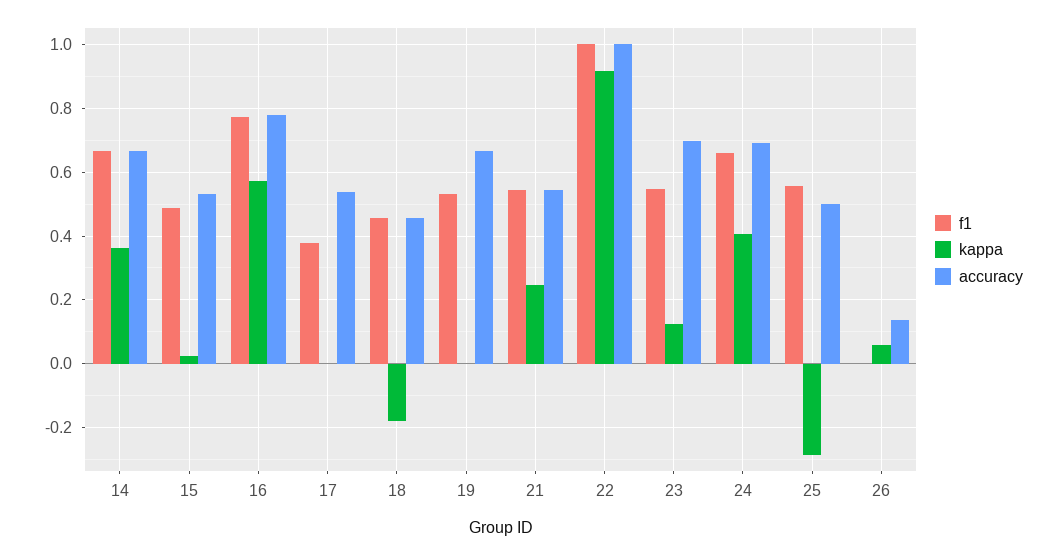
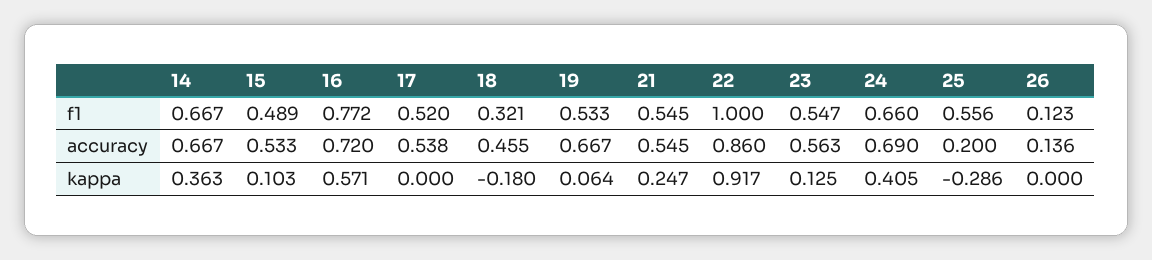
kappa, 15: 0.02 -> 0.103
accuracy, 16: 0.78 -> 0.72
f1, 17: 0.38 -> 0.52
f1, 18: 0.46 -> 0.321
kappa, 19: 0 -> 0.064
accuracy, 22: 1 -> 0.86
accuracy, 23: 0.7 -> 0.563
accuracy, 25: 0.5 -> 0.2
f1, 26: 0 -> 0.123
kappa, 26: 0.06 -> 0

